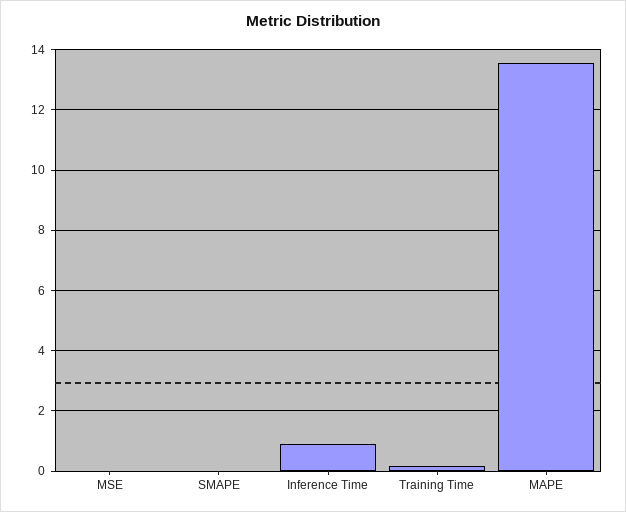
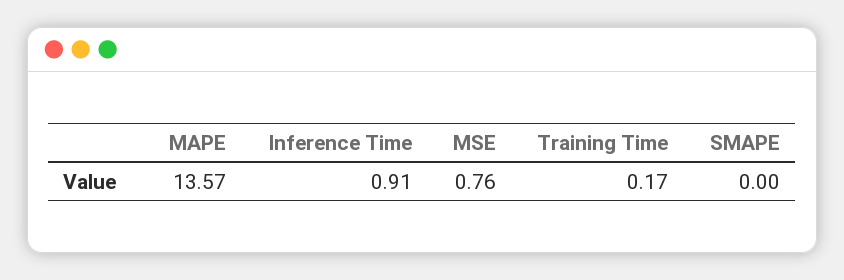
MSE: 0 -> 0.76

